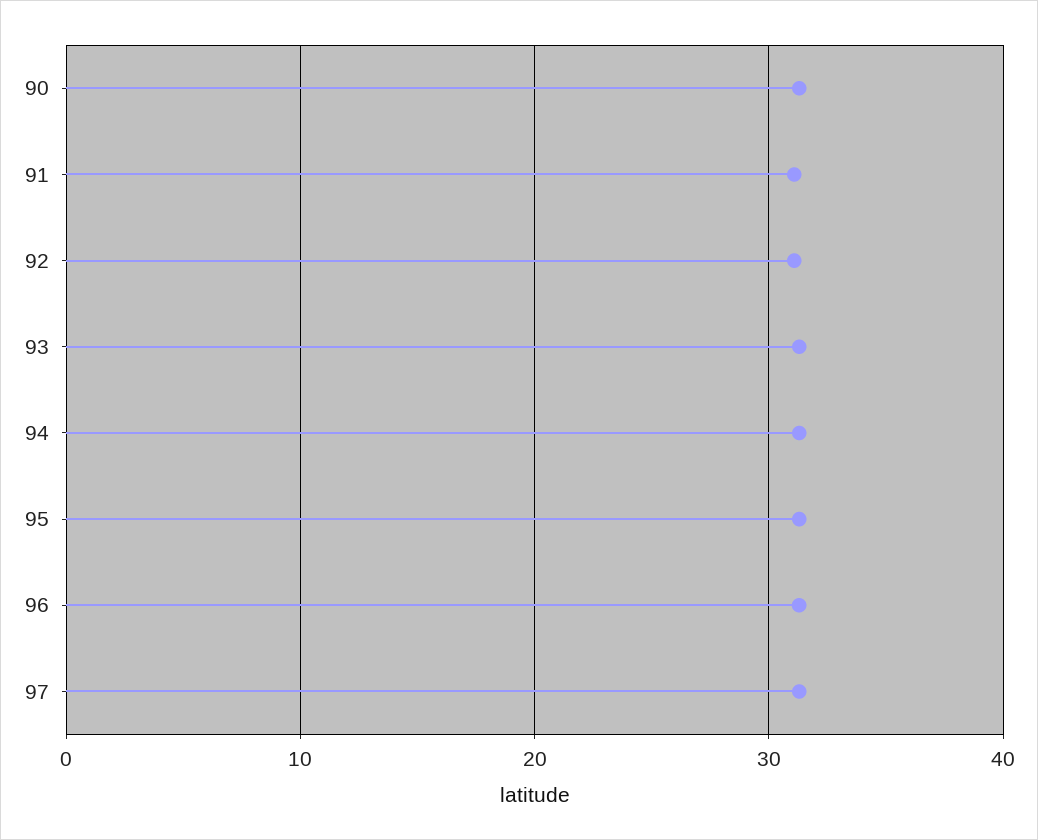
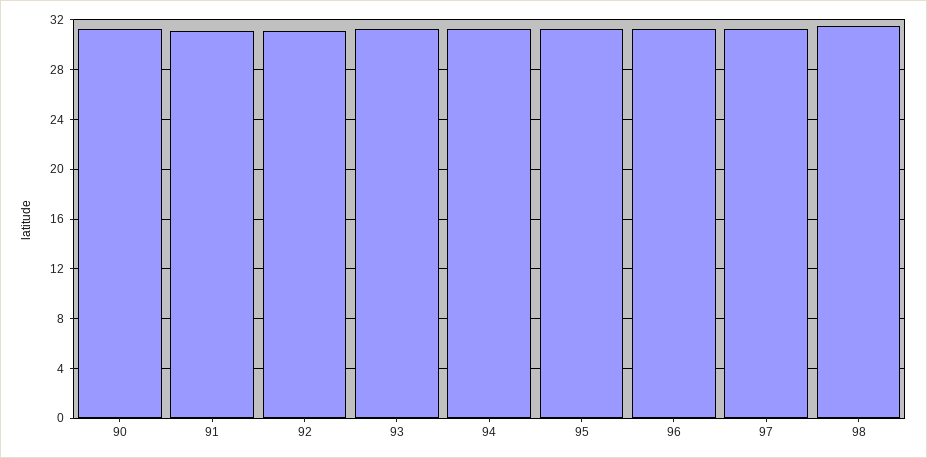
98: none -> 31.5

